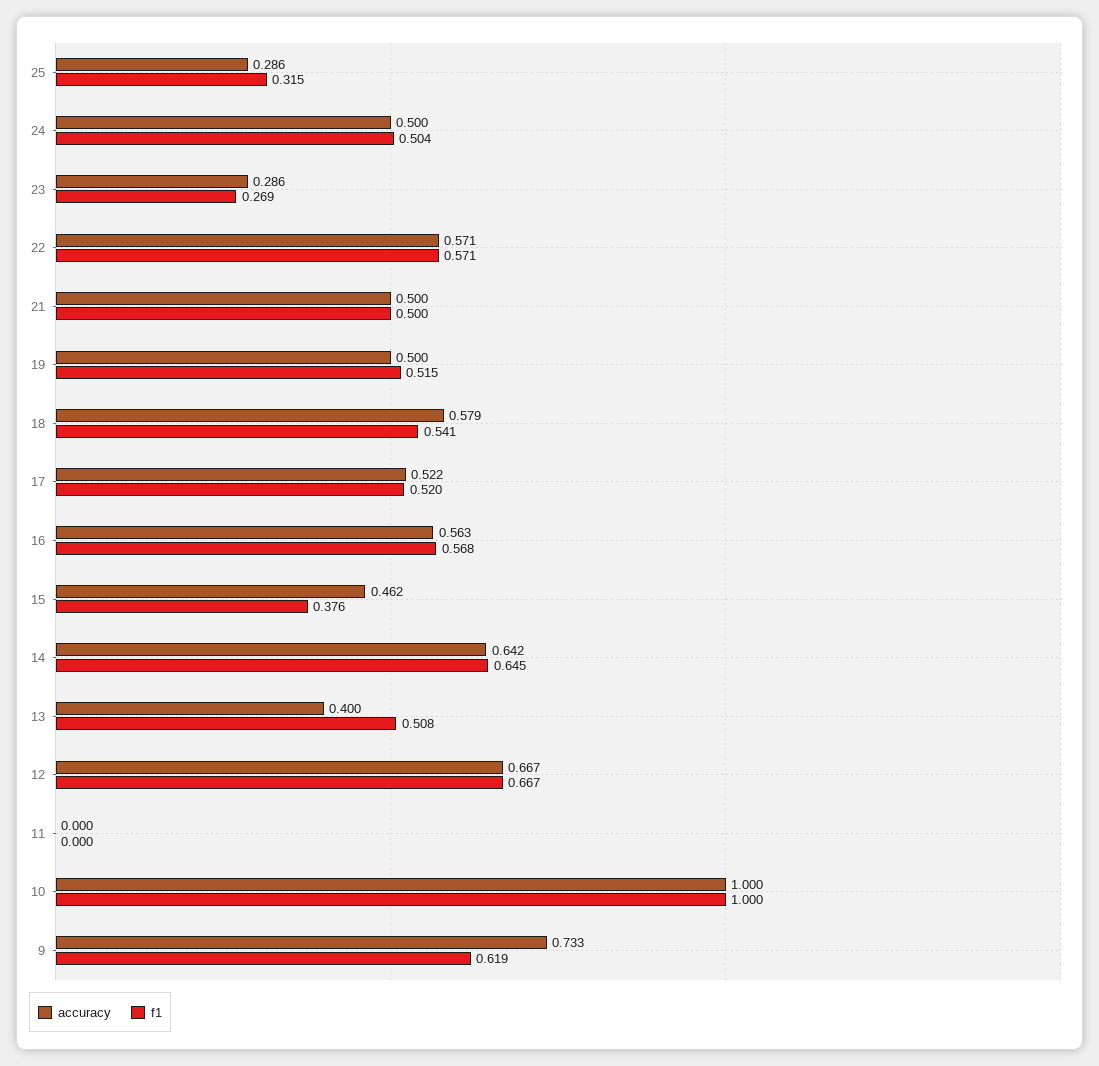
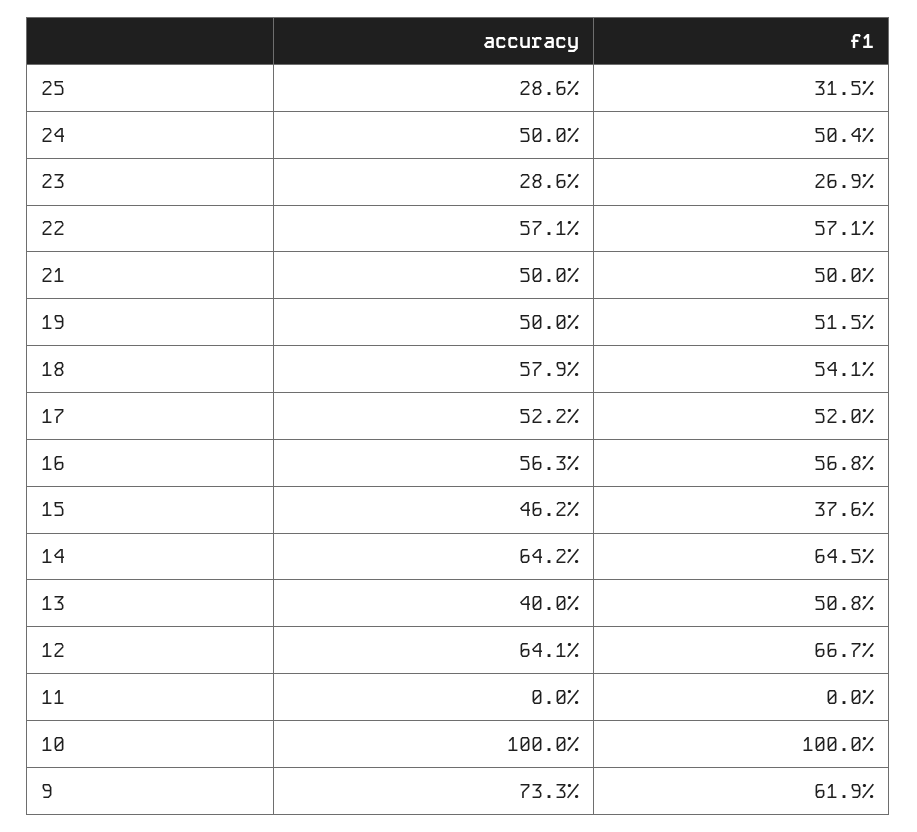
accuracy, 12: 0.667 -> 0.641

